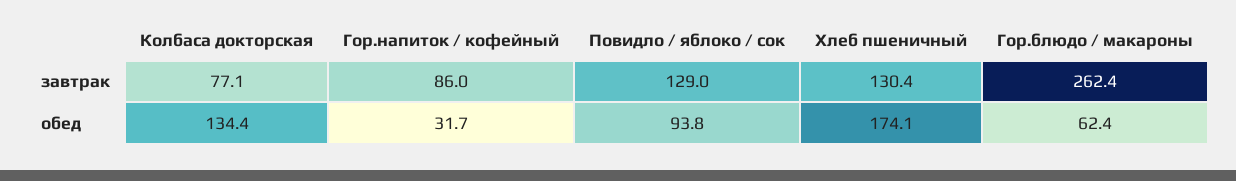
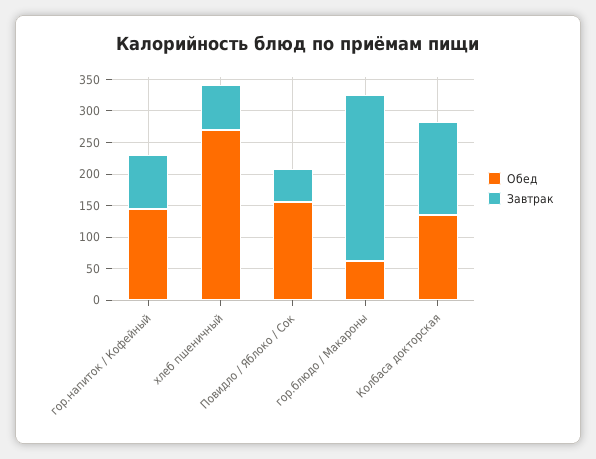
завтрак, Колбаса докторская: 77.1 -> 150
завтрак, Повидло / яблоко / сок: 129 -> 50
завтрак, Хлеб пшеничный: 130.4 -> 75
обед, Гор.напиток / кофейный: 31.7 -> 150
обед, Повидло / яблоко / сок: 93.8 -> 150
обед, Хлеб пшеничный: 174.1 -> 275

